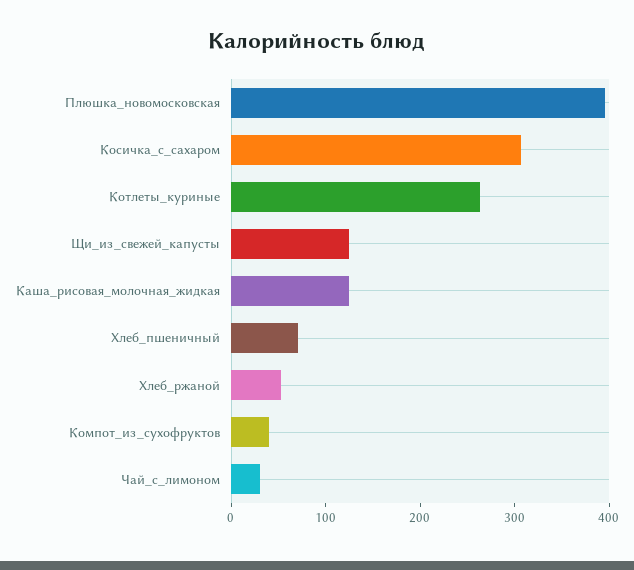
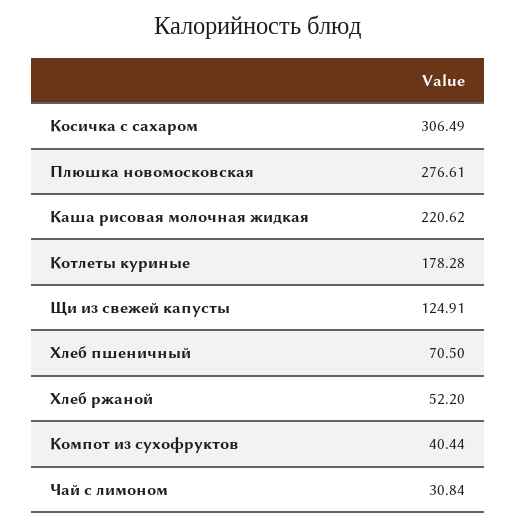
Плюшка_новомосковская: 400 -> 276.61
Котлеты_куриные: 260 -> 178.28
Каша_рисовая_молочная_жидкая: 120 -> 220.62

